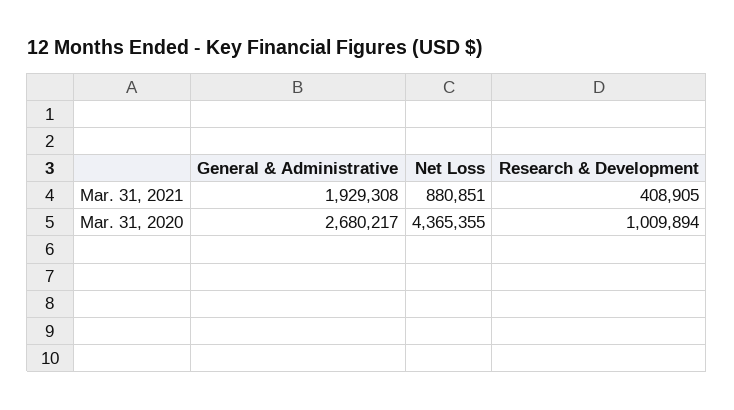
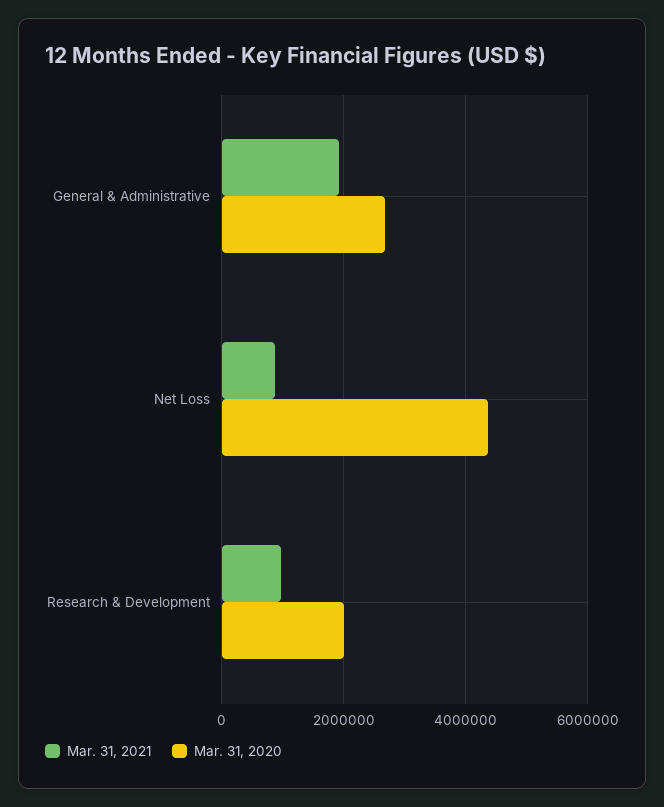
Mar. 31, 2021, Research & Development: 408905 -> 1000000
Mar. 31, 2020, Research & Development: 1009894 -> 2000000

